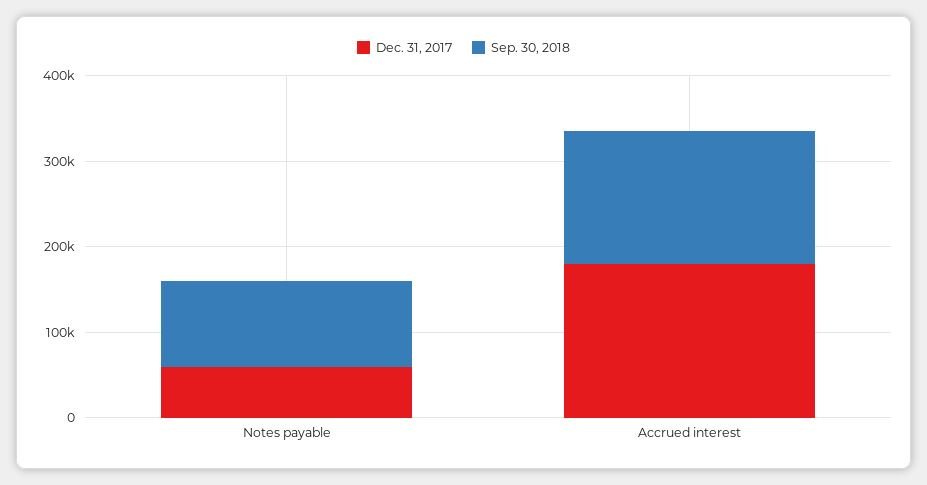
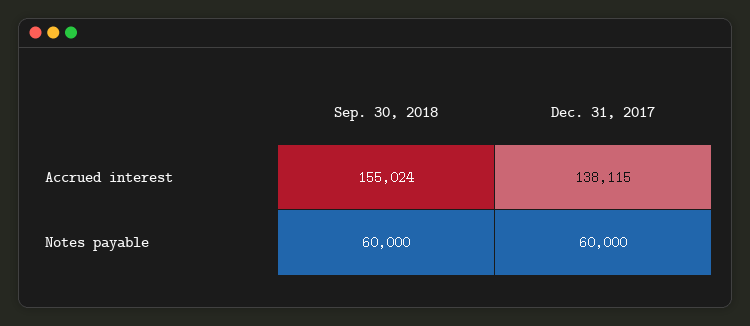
Sep. 30, 2018, Notes payable: 100000 -> 60000
Dec. 31, 2017, Accrued interest: 180000 -> 138115

